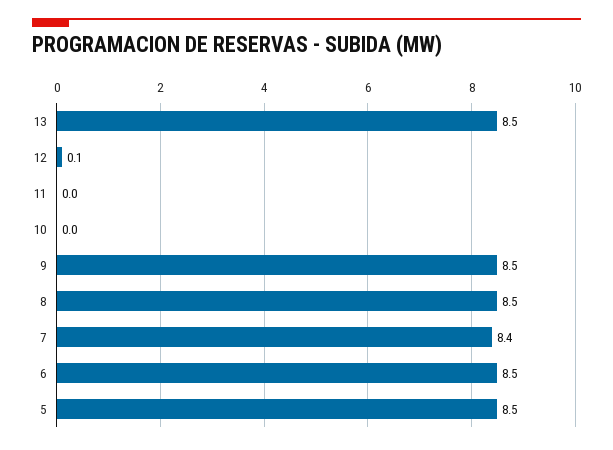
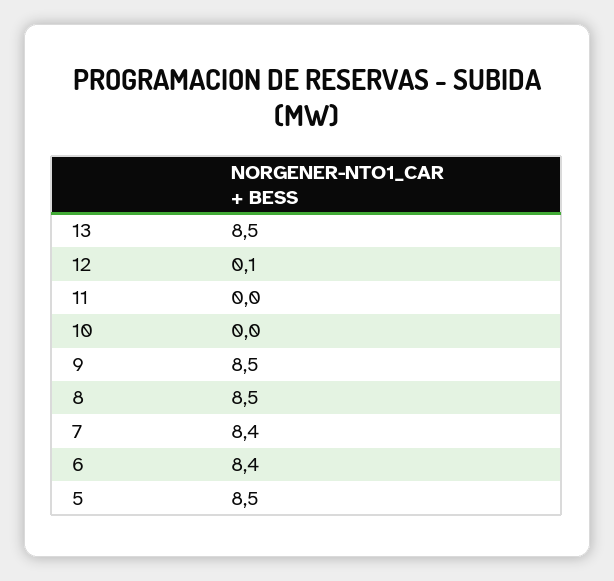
6: 8.5 -> 8.4

